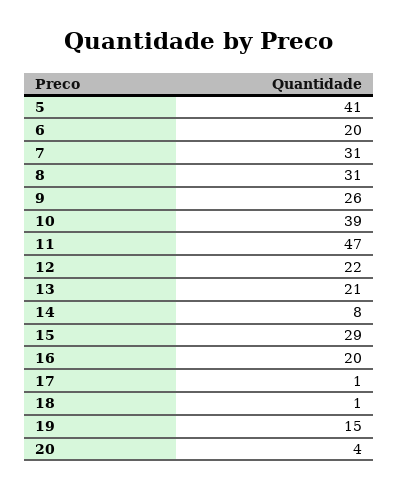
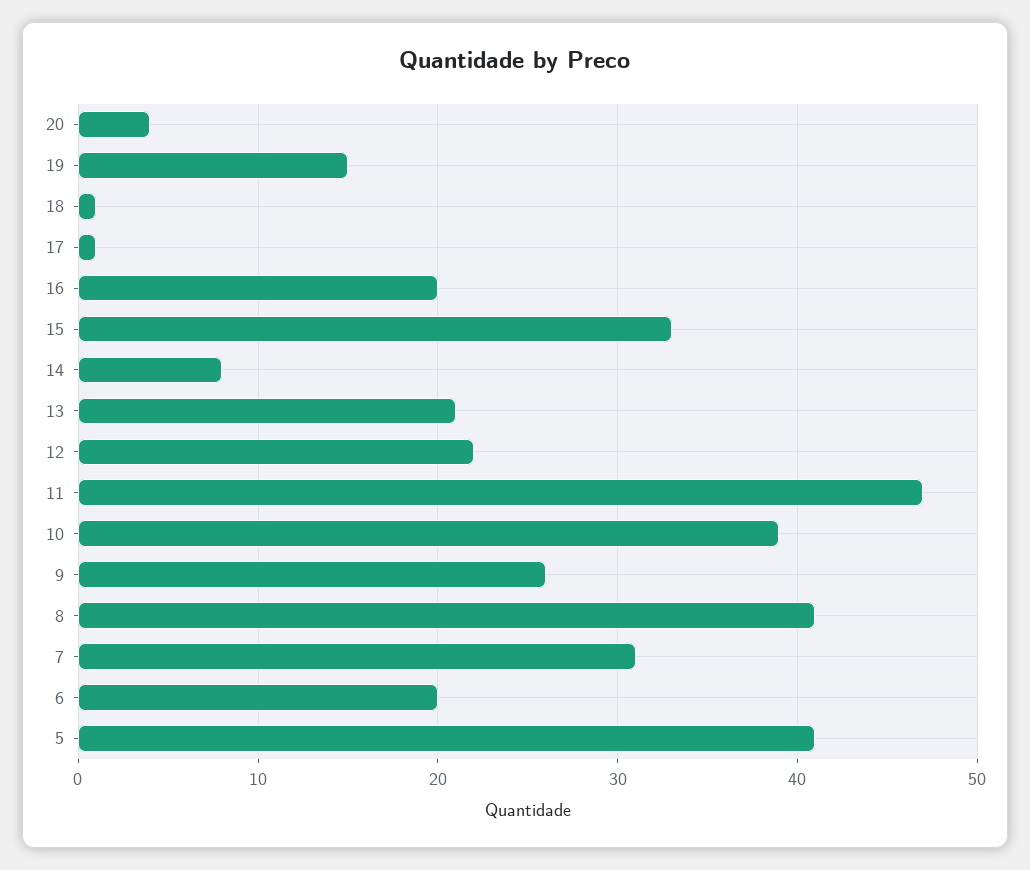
8: 31 -> 41
15: 29 -> 33

